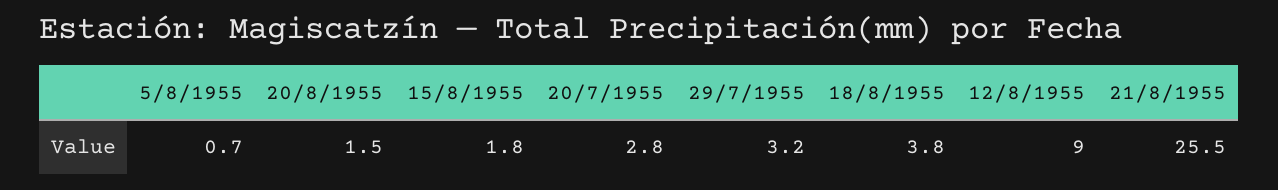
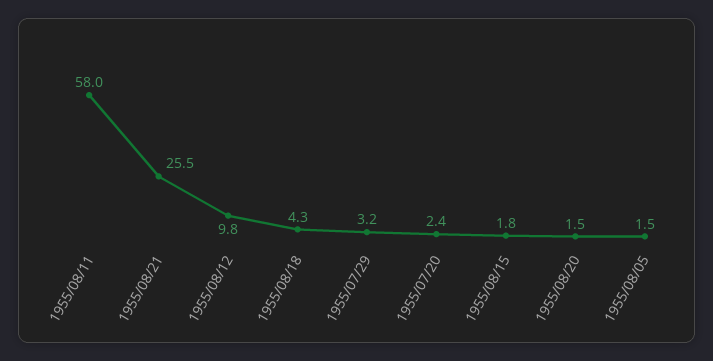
5/8/1955: 0.7 -> 1.5
20/7/1955: 2.8 -> 2.4
18/8/1955: 3.8 -> 4.3
12/8/1955: 9 -> 9.8
1955/08/11: none -> 58

